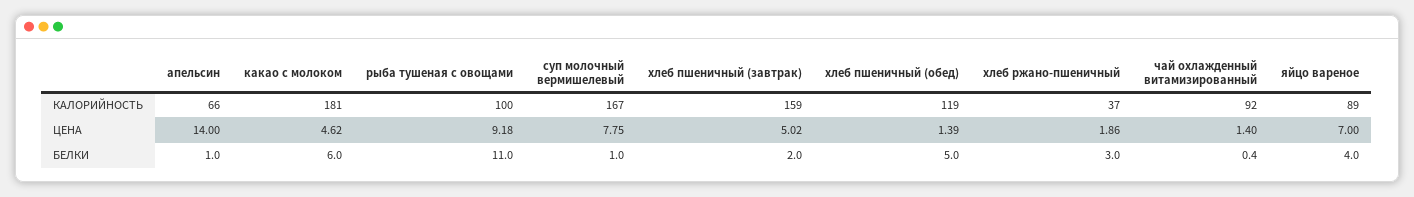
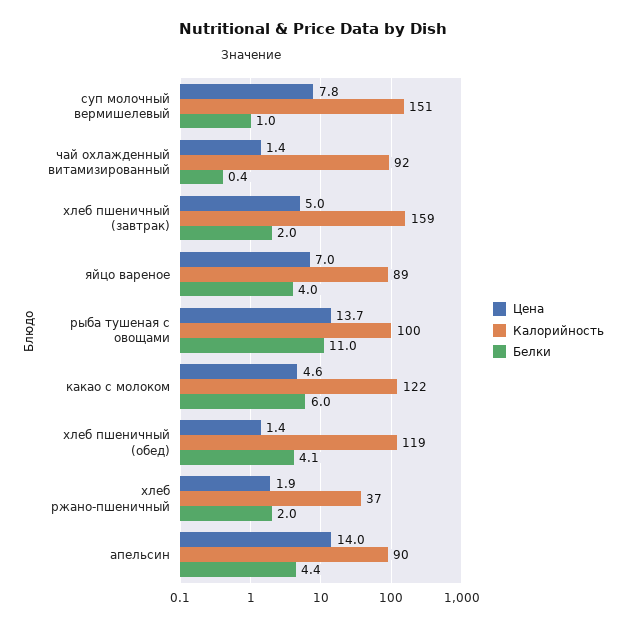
КАЛОРИЙНОСТЬ, апельсин: 66 -> 90
КАЛОРИЙНОСТЬ, какао с молоком: 181 -> 122
КАЛОРИЙНОСТЬ, суп молочный вермишелевый: 167 -> 151
ЦЕНА, рыба тушеная с овощами: 9.18 -> 13.7
БЕЛКИ, апельсин: 1 -> 4.4
БЕЛКИ, хлеб пшеничный (обед): 5 -> 4.1
БЕЛКИ, хлеб ржано-пшеничный: 3 -> 2

